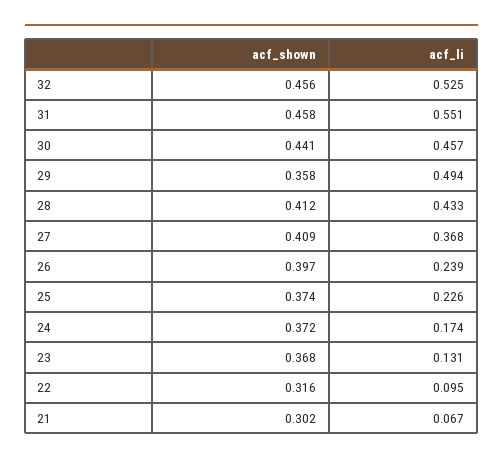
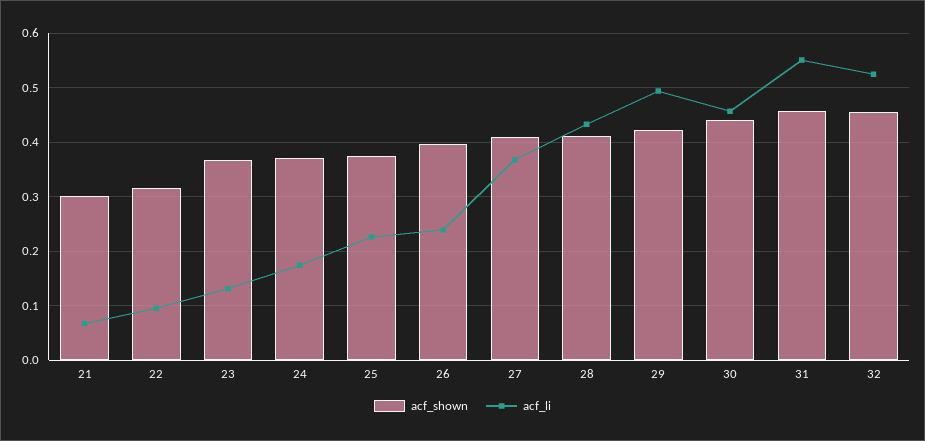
acf_shown, 29: 0.358 -> 0.42

